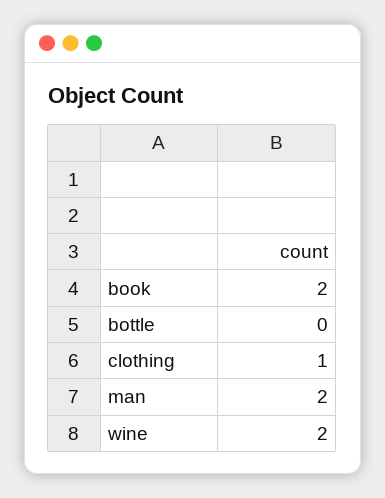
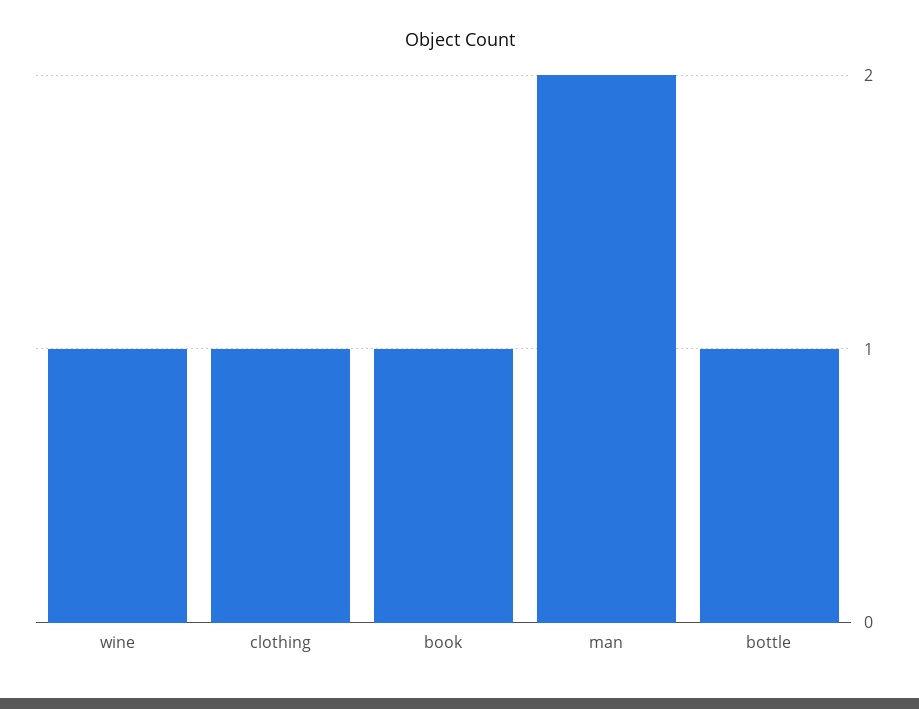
book: 2 -> 1
bottle: 0 -> 1
wine: 2 -> 1

